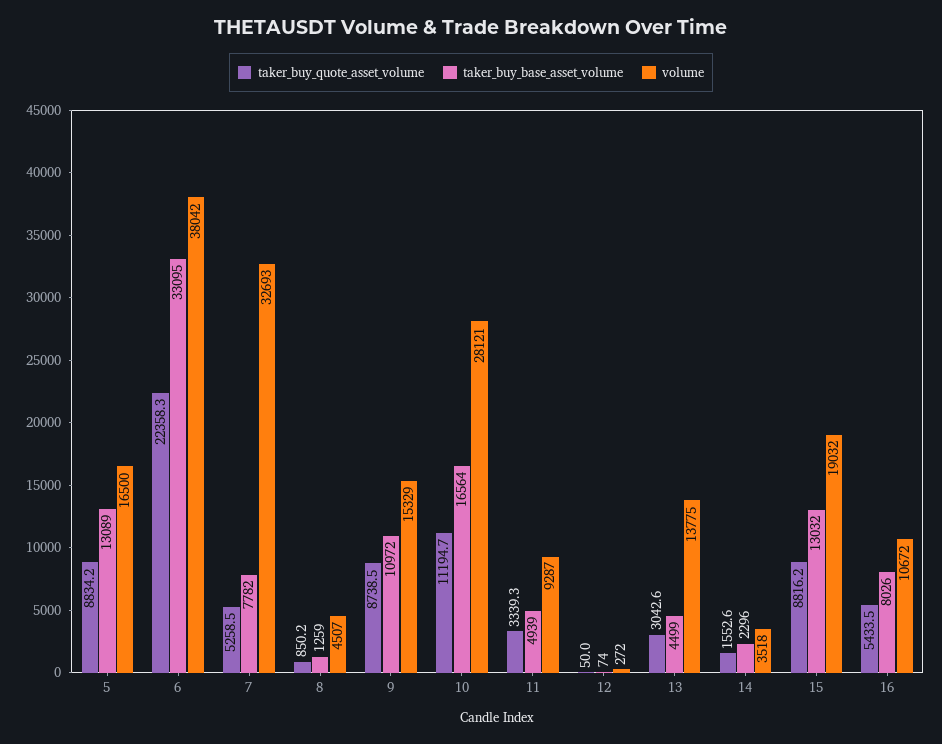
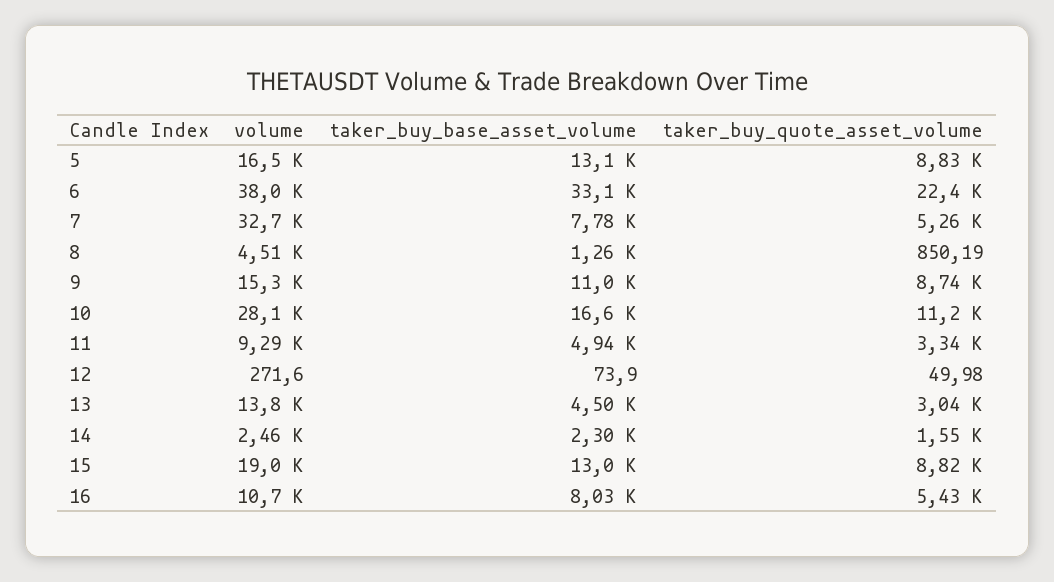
volume, 14: 3518 -> 2460

